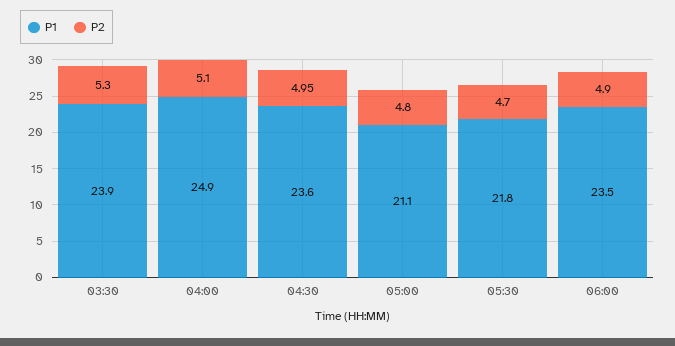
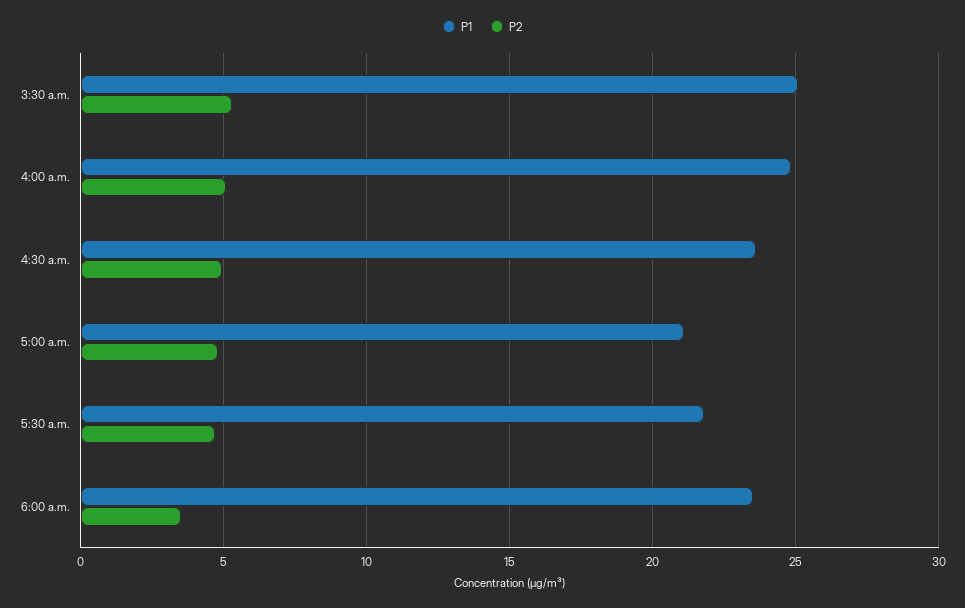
P1, 03:30: 23.9 -> 25
P2, 06:00: 4.9 -> 3.5

